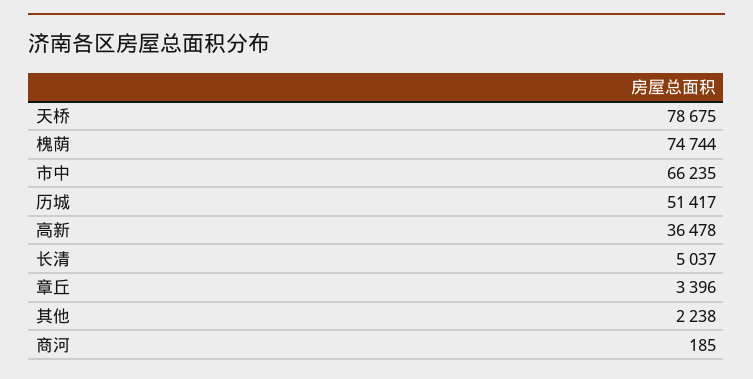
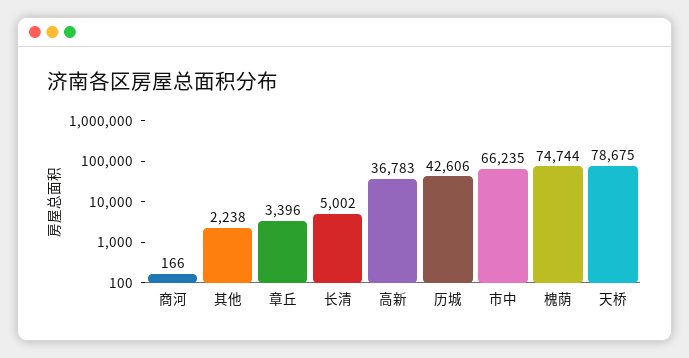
历城: 51417 -> 42606
高新: 36478 -> 36783
长清: 5037 -> 5002
商河: 185 -> 166

